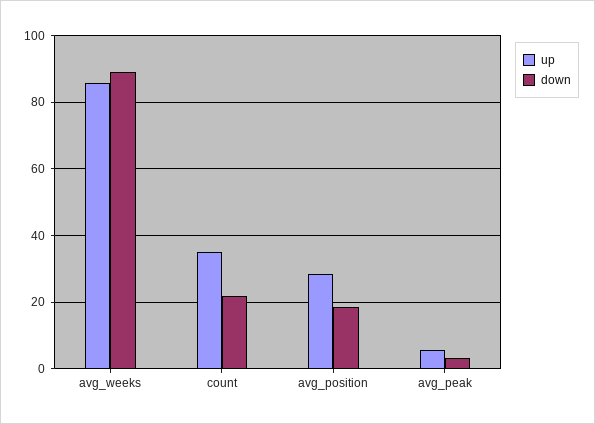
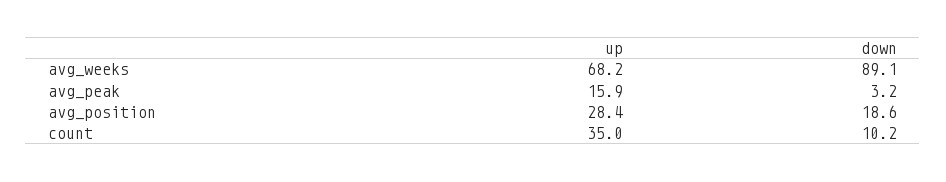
up, avg_weeks: 86 -> 68.2
down, count: 22 -> 10.2
up, avg_peak: 6 -> 15.9

